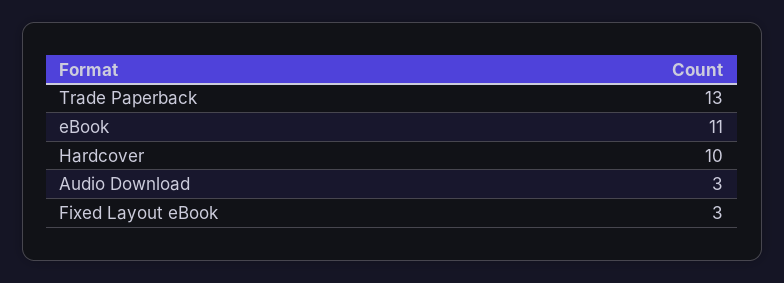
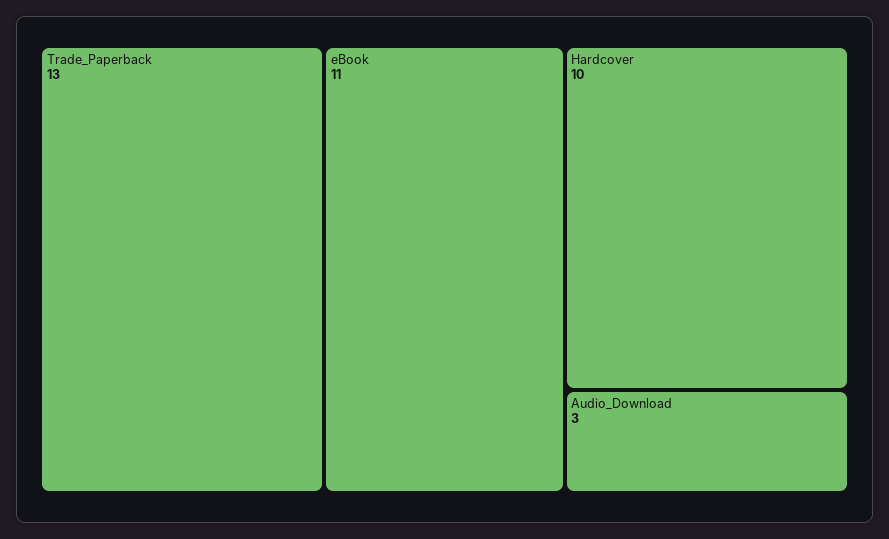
Fixed Layout eBook: 3 -> none

